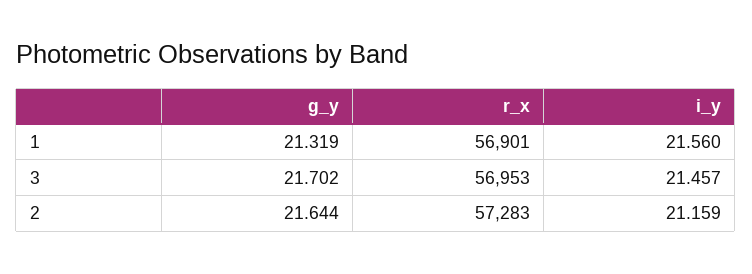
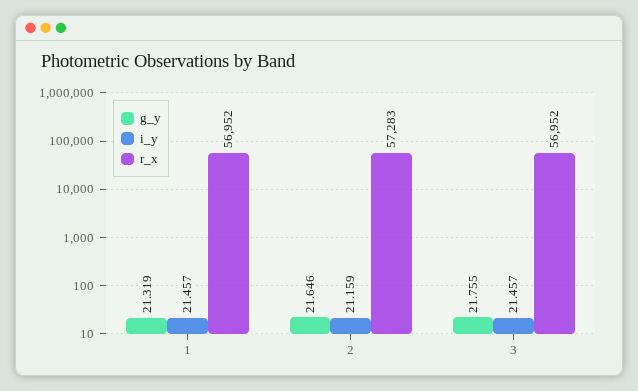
r_x, 1: 56901 -> 56952
i_y, 1: 21.56 -> 21.457
g_y, 3: 21.702 -> 21.755
r_x, 3: 56953 -> 56952
g_y, 2: 21.644 -> 21.646

